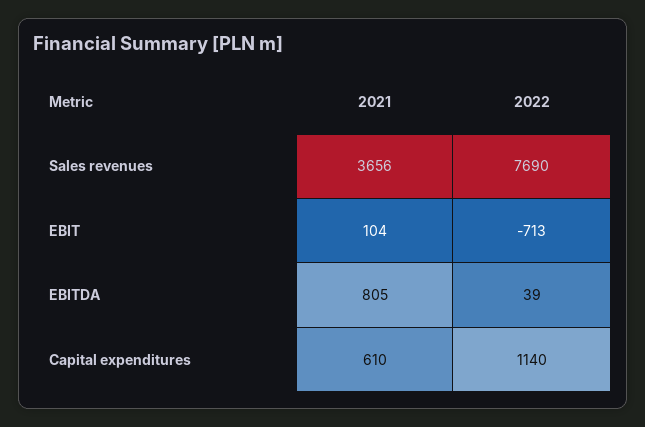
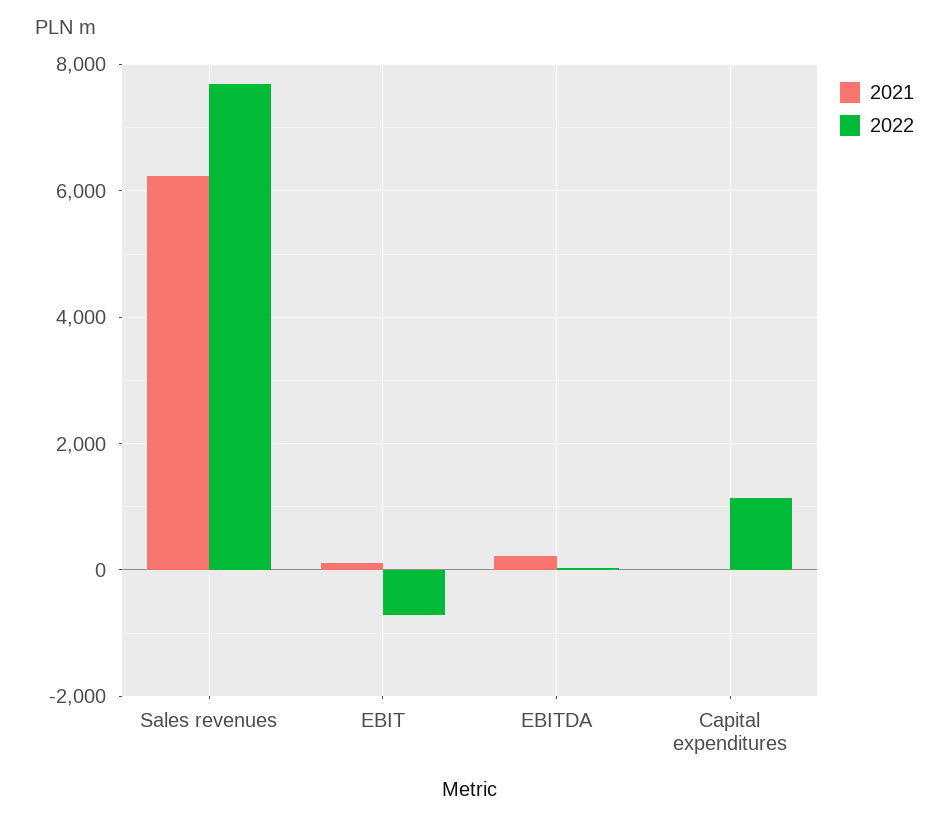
2021, Sales revenues: 3656 -> 6200
2021, EBITDA: 805 -> 200
2021, Capital expenditures: 610 -> 0

